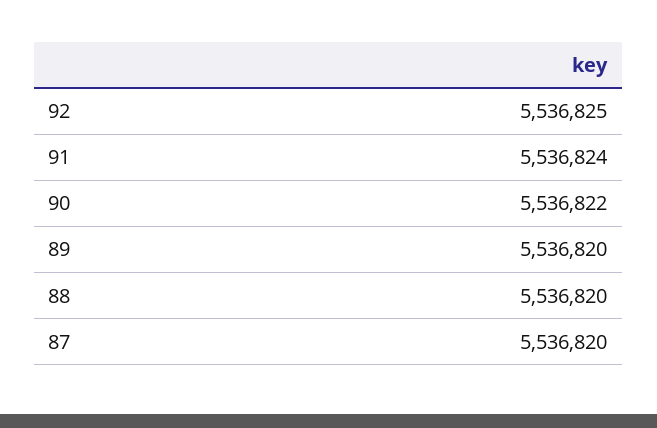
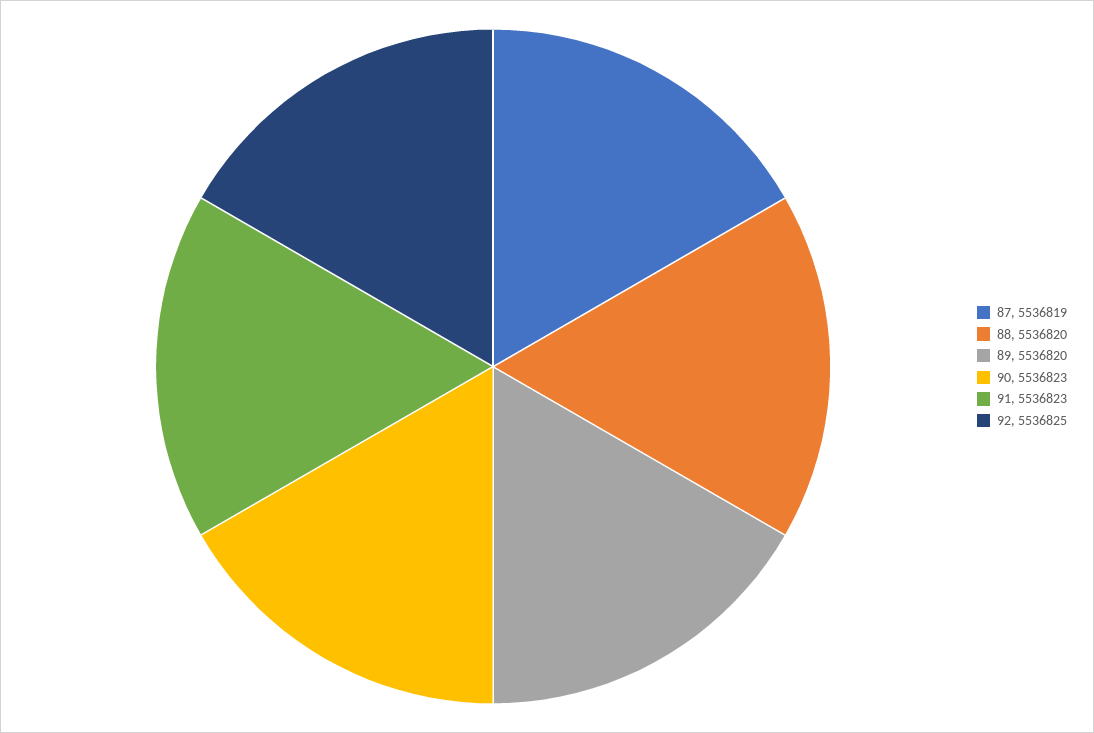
91: 5536824 -> 5536823
90: 5536822 -> 5536823
87: 5536820 -> 5536819

